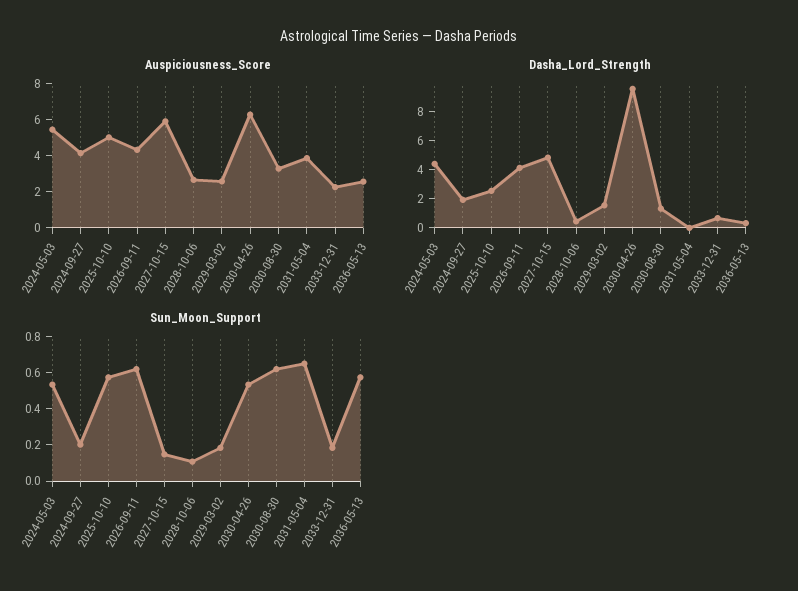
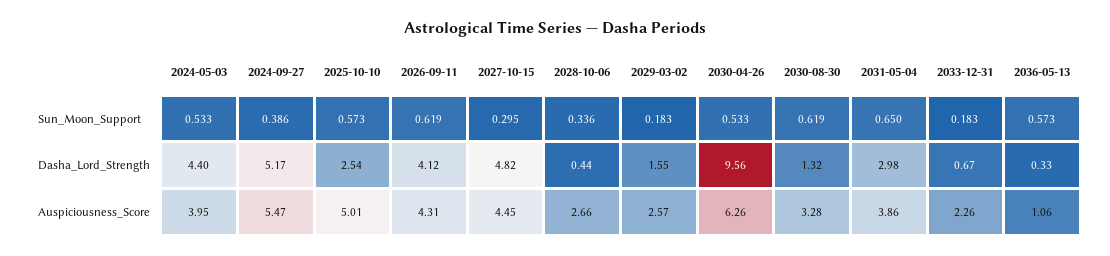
Auspiciousness_Score, 2024-05-03: 5.5 -> 3.95
Auspiciousness_Score, 2024-09-27: 4 -> 5.47
Auspiciousness_Score, 2027-10-15: 6 -> 4.45
Auspiciousness_Score, 2036-05-13: 2.5 -> 1.06
Dasha_Lord_Strength, 2024-09-27: 2 -> 5.17
Dasha_Lord_Strength, 2031-05-04: 0 -> 2.98
Sun_Moon_Support, 2024-09-27: 0.2 -> 0.386
Sun_Moon_Support, 2027-10-15: 0.15 -> 0.295
Sun_Moon_Support, 2028-10-06: 0.1 -> 0.336

